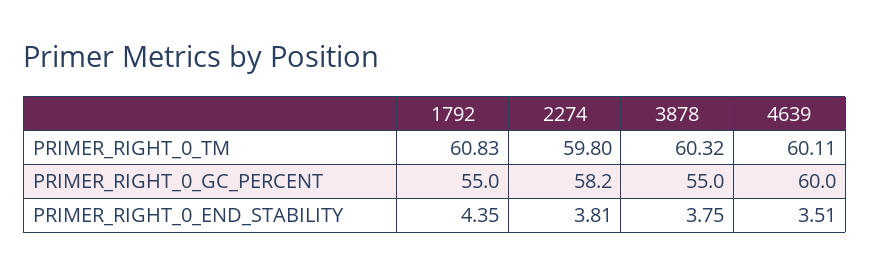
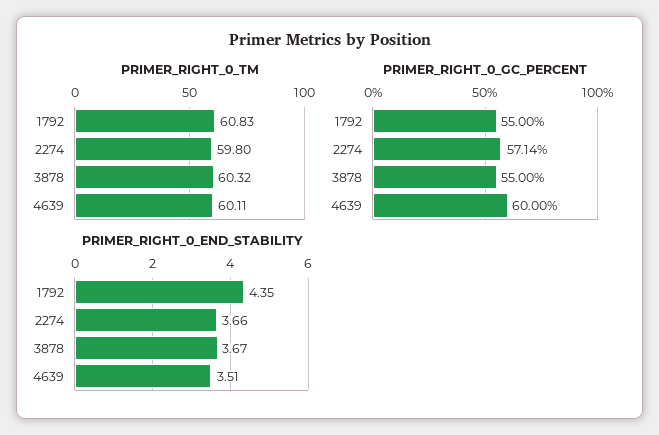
PRIMER_RIGHT_0_GC_PERCENT, 2274: 58.2 -> 57.14
PRIMER_RIGHT_0_END_STABILITY, 2274: 3.81 -> 3.66
PRIMER_RIGHT_0_END_STABILITY, 3878: 3.75 -> 3.67

